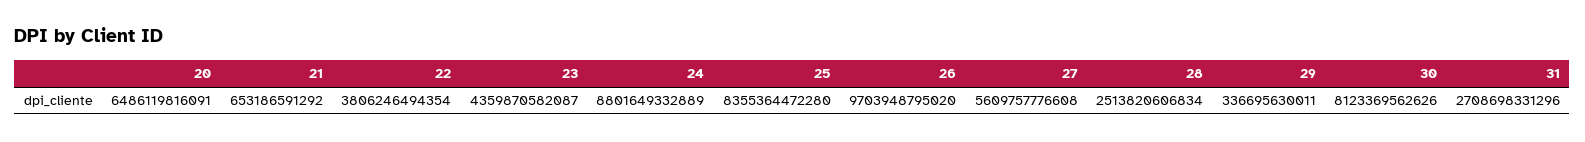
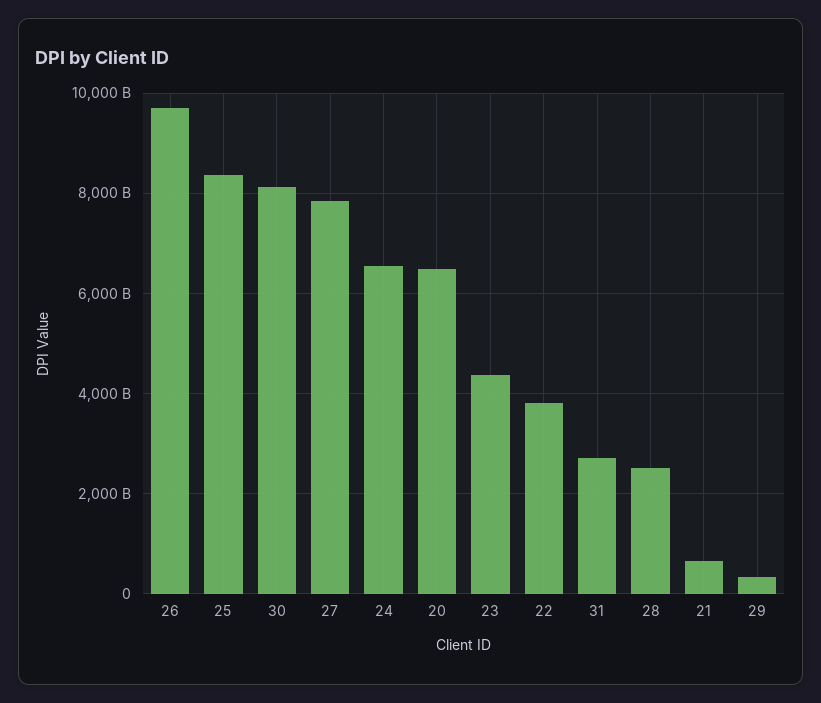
24: 8801649332889 -> 6600000000000
27: 5609757776608 -> 7800000000000

